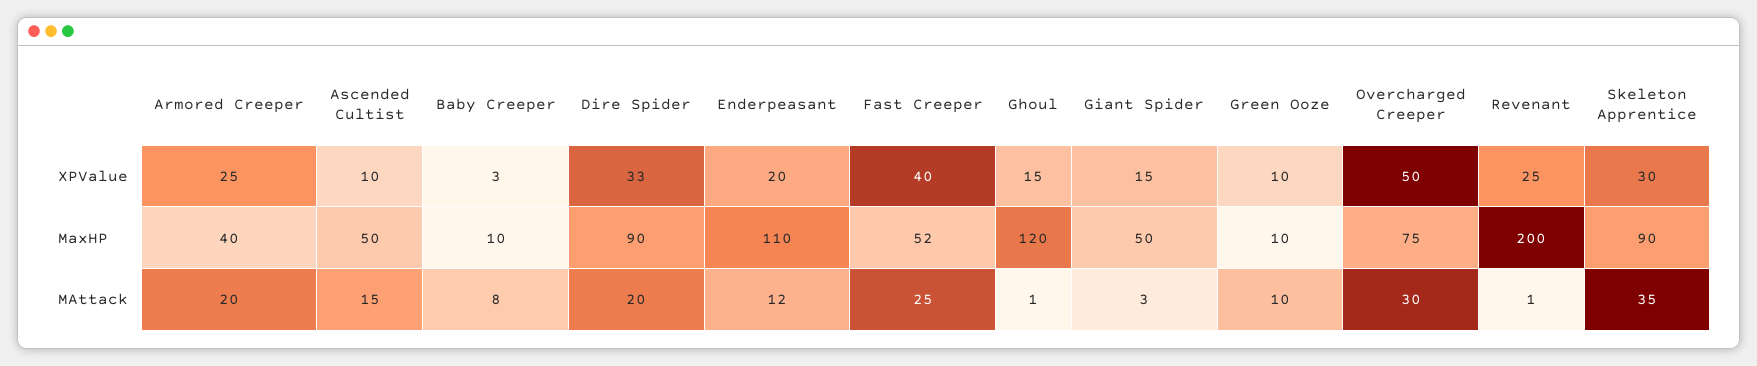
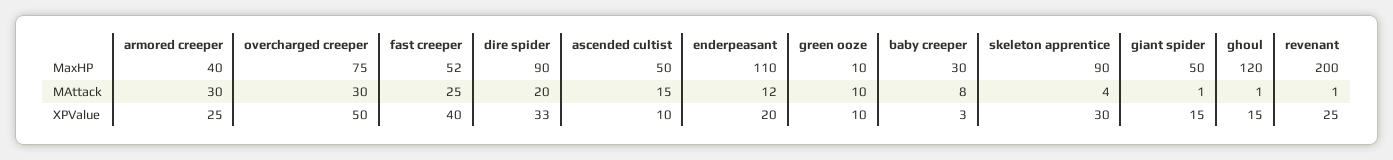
Baby Creeper, MaxHP: 10 -> 30
Armored Creeper, MAttack: 20 -> 30
Giant Spider, MAttack: 3 -> 1
Skeleton Apprentice, MAttack: 35 -> 4

